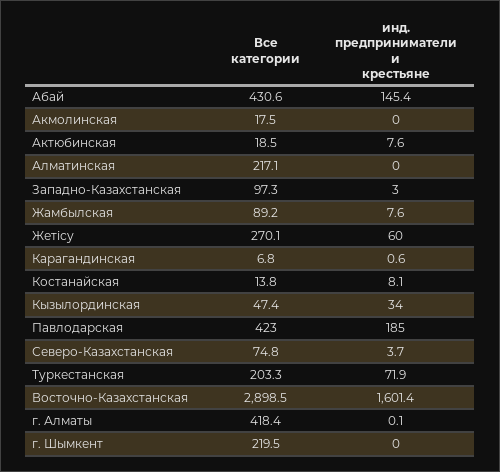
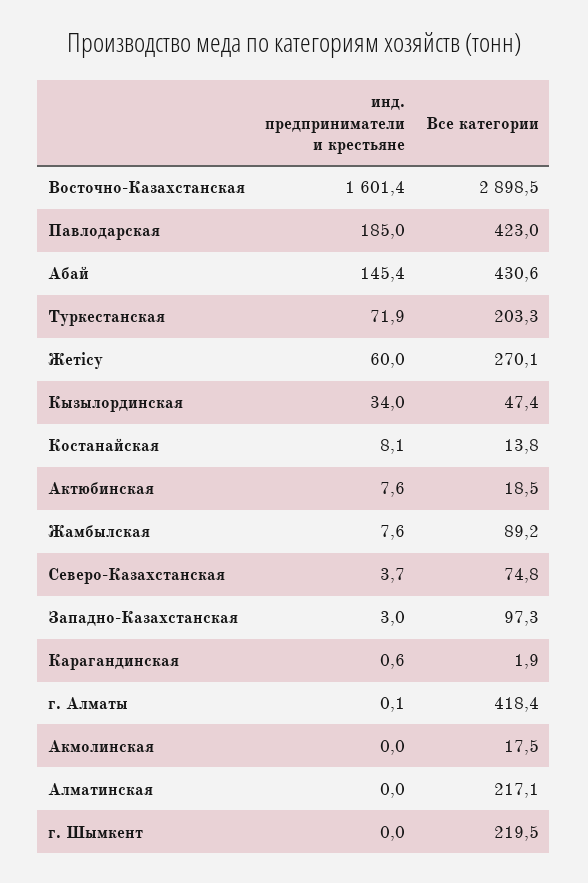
Все категории, Карагандинская: 6.8 -> 1.9

